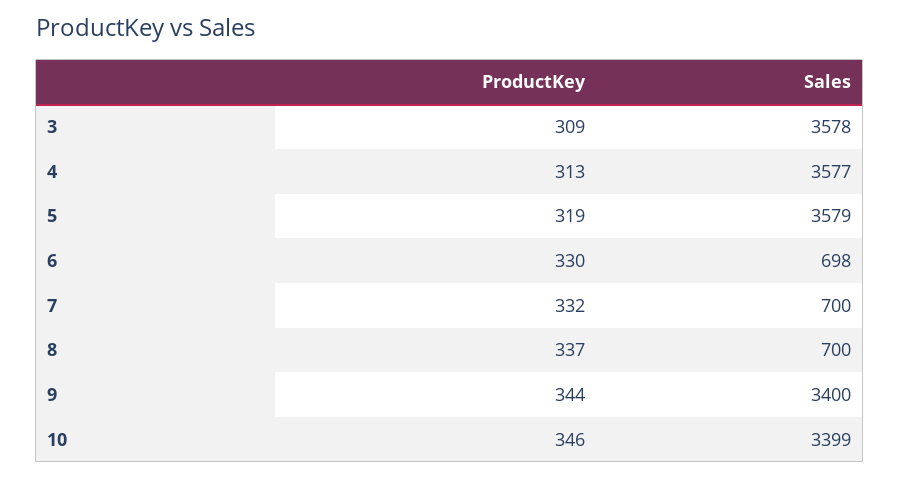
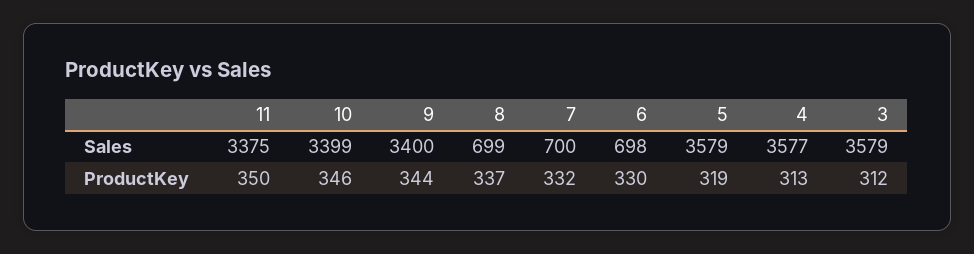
ProductKey, 3: 309 -> 312
Sales, 3: 3578 -> 3579
Sales, 8: 700 -> 699
Sales, 11: none -> 3375
ProductKey, 11: none -> 350

